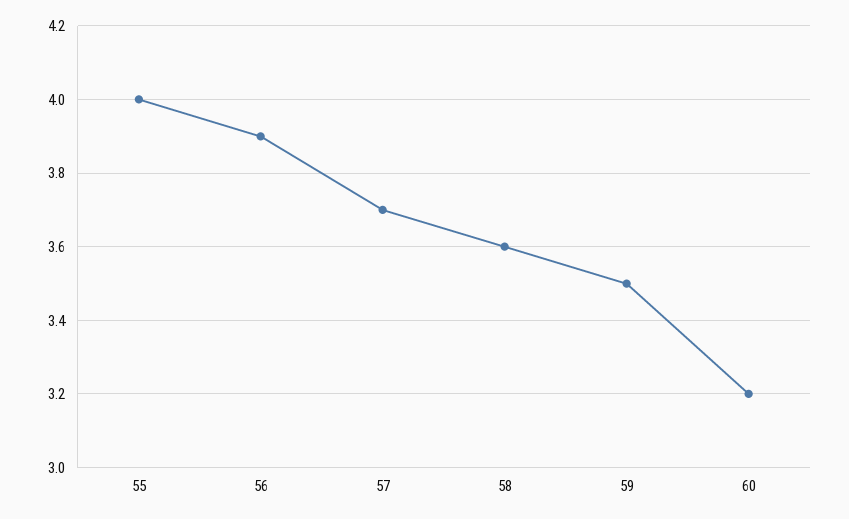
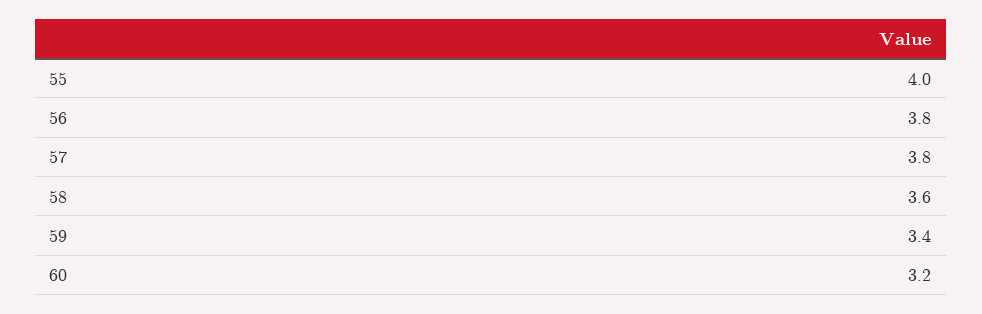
56: 3.9 -> 3.8
57: 3.7 -> 3.8
59: 3.5 -> 3.4

